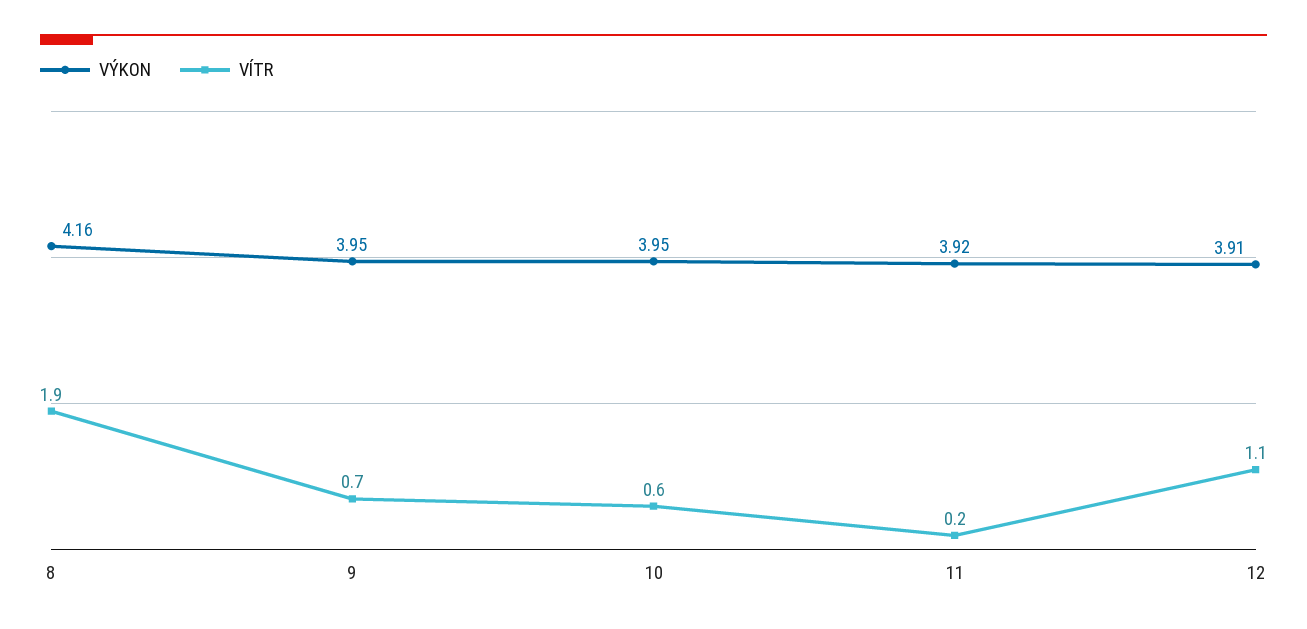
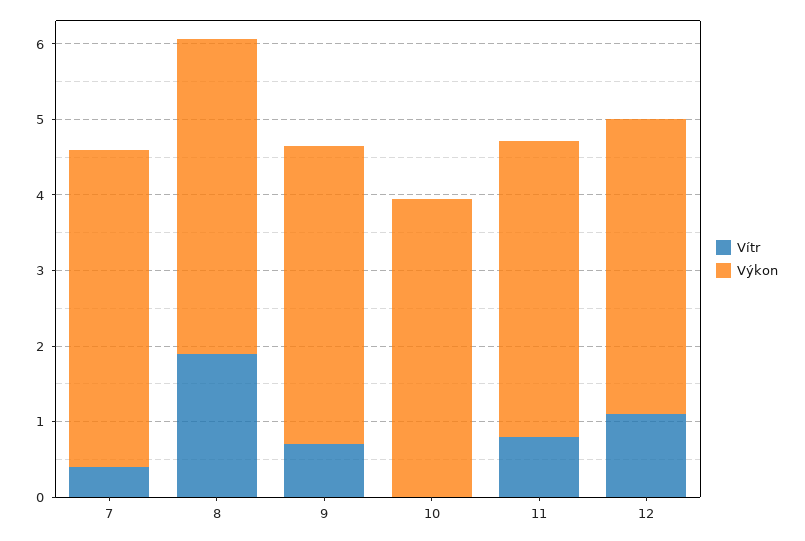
VÍTR, 10: 0.6 -> 0
VÍTR, 11: 0.2 -> 0.8
VÍTR, 7: none -> 0.4
VÝKON, 7: none -> 4.2

